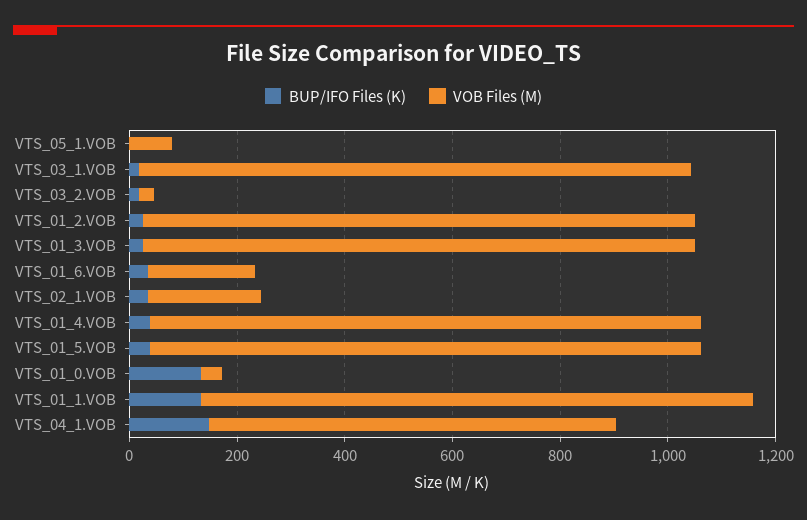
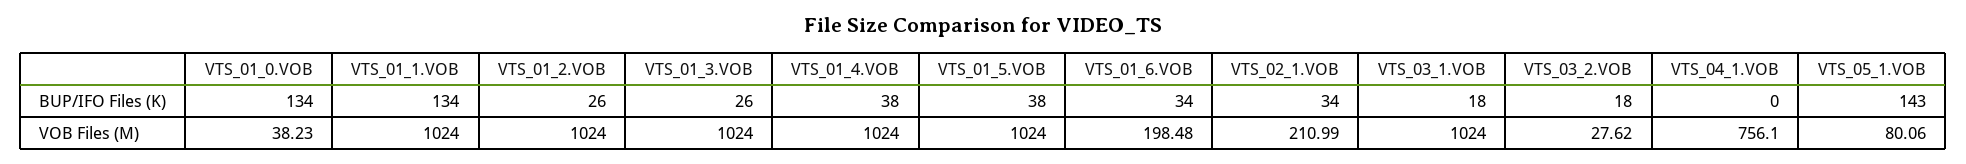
BUP/IFO Files (K), VTS_05_1.VOB: 0 -> 143
BUP/IFO Files (K), VTS_04_1.VOB: 150 -> 0

